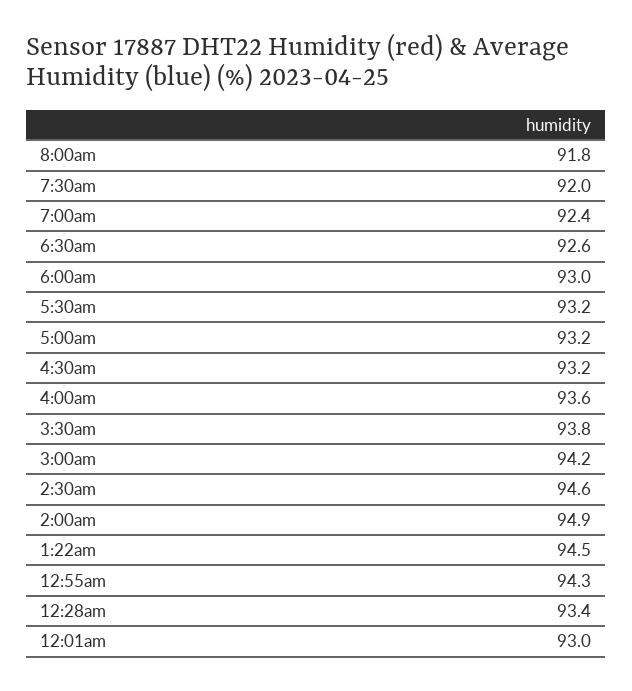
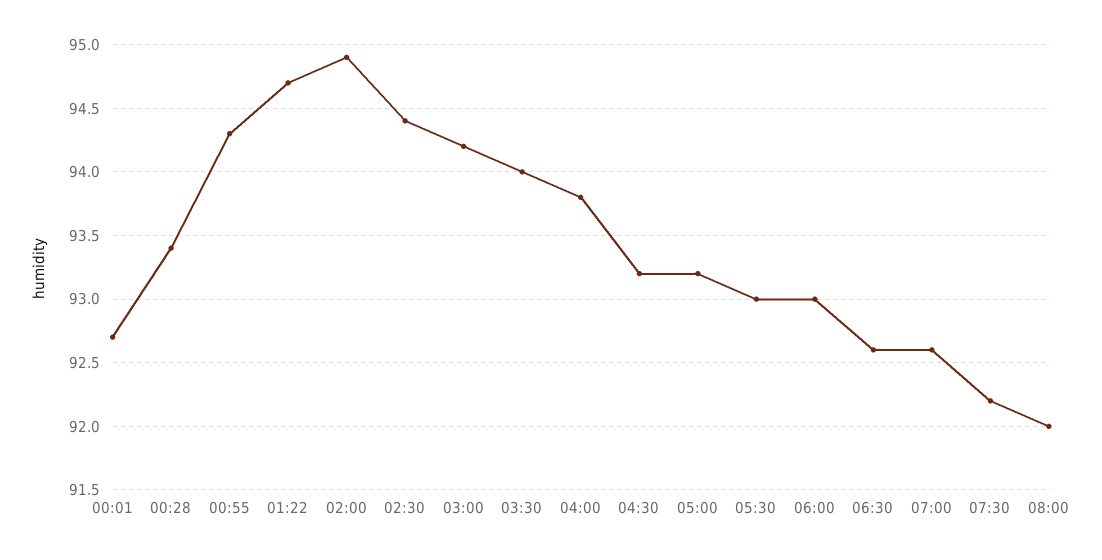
8:00am: 91.8 -> 92
7:30am: 92 -> 92.2
7:00am: 92.4 -> 92.6
5:30am: 93.2 -> 93
4:00am: 93.6 -> 93.8
3:30am: 93.8 -> 94
2:30am: 94.6 -> 94.4
1:22am: 94.5 -> 94.7
12:01am: 93 -> 92.7

